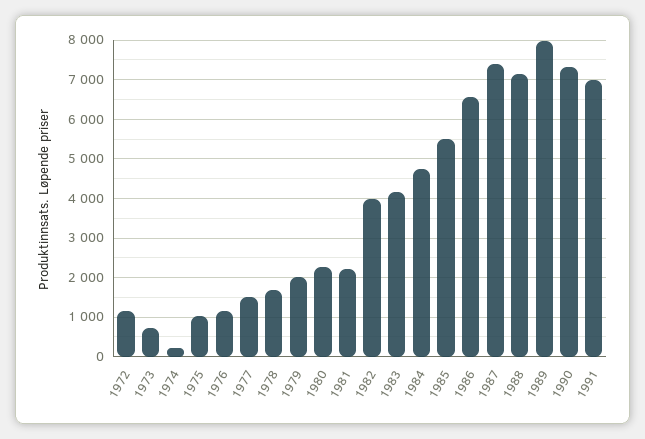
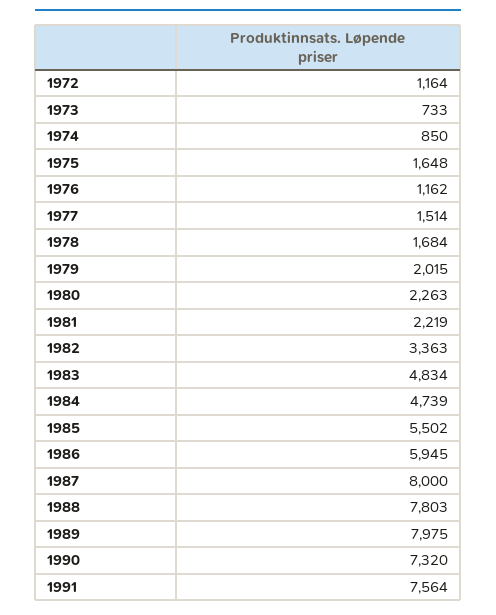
1974: 200 -> 850
1975: 1000 -> 1648
1982: 4000 -> 3363
1983: 4200 -> 4834
1986: 6600 -> 5945
1987: 7400 -> 8000
1988: 7200 -> 7803
1991: 7000 -> 7564

